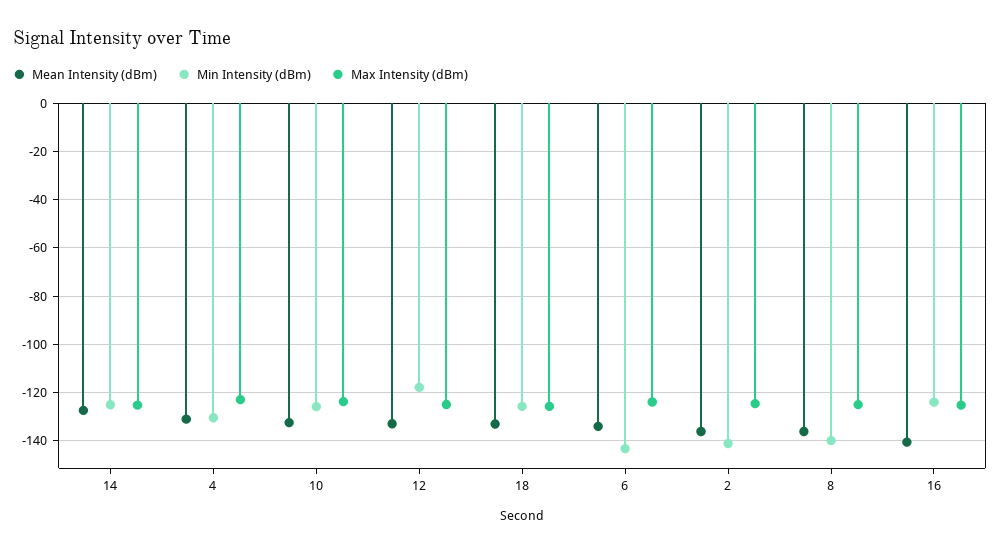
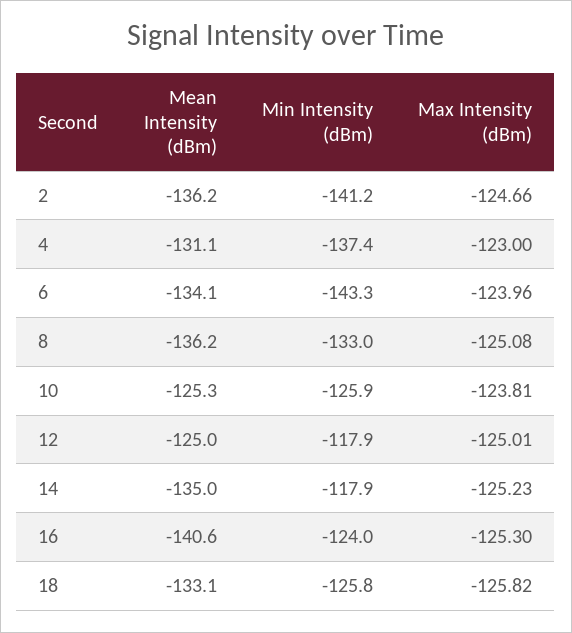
Mean Intensity (dBm), 14: -127.5 -> -135
Min Intensity (dBm), 14: -125 -> -117.9
Min Intensity (dBm), 4: -130 -> -137.4
Mean Intensity (dBm), 10: -132.5 -> -125.3
Mean Intensity (dBm), 12: -132.5 -> -125
Min Intensity (dBm), 8: -140 -> -133

